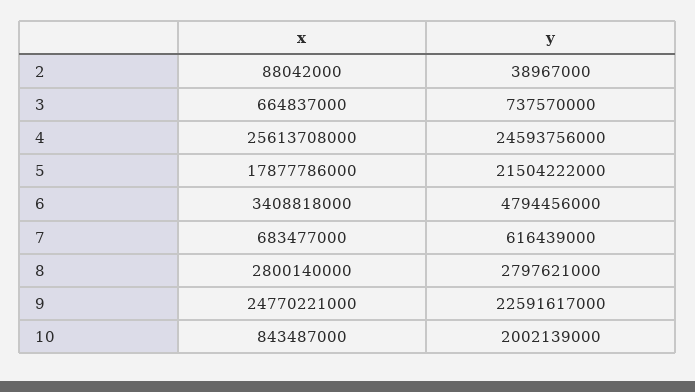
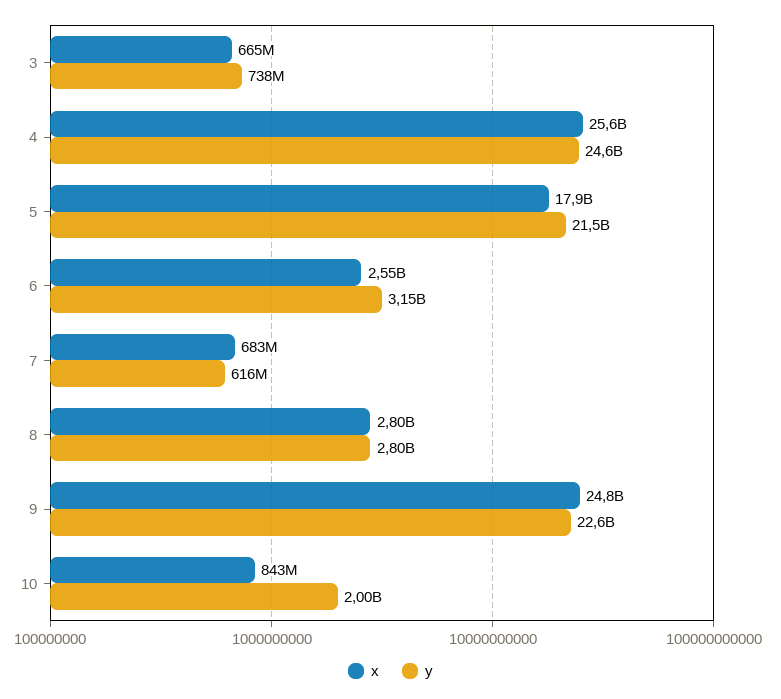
x, 2: 88042000 -> none
y, 2: 38967000 -> none
x, 6: 3408818000 -> 2550000000
y, 6: 4794456000 -> 3150000000

